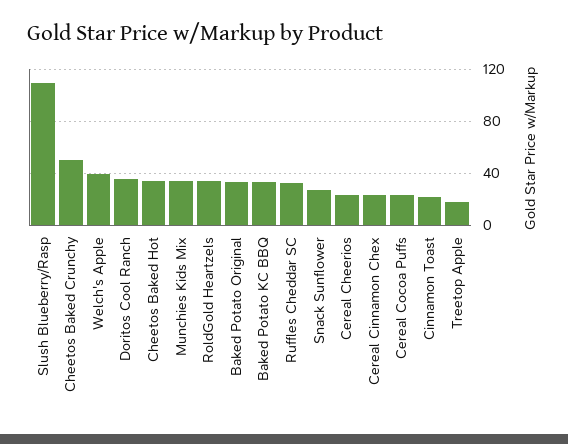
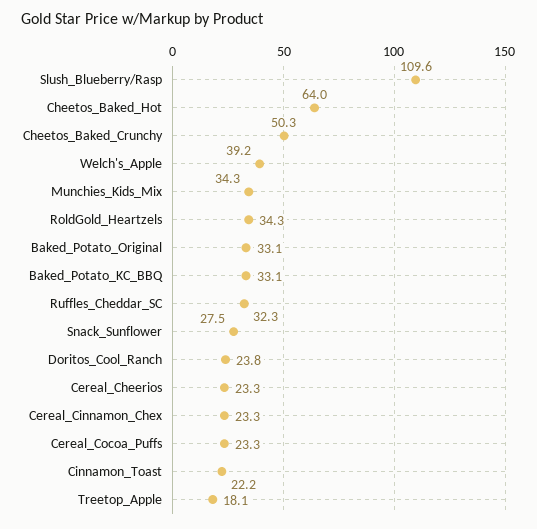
Doritos Cool Ranch: 35 -> 23.8
Cheetos Baked Hot: 35 -> 64

